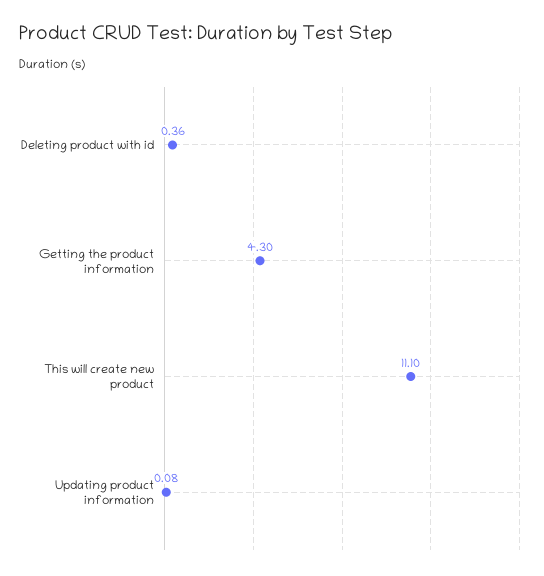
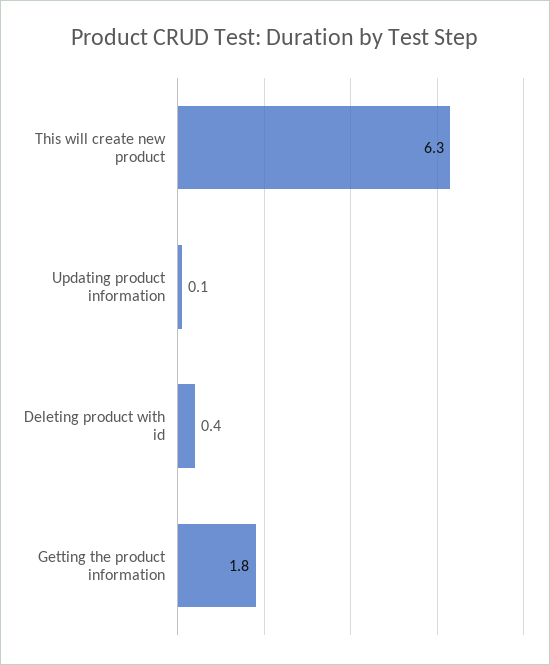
Getting the product information: 4.3 -> 1.8
This will create new product: 11.1 -> 6.3

